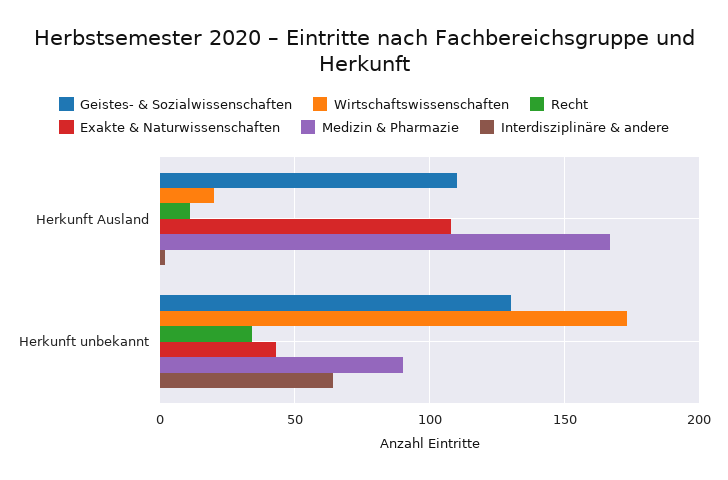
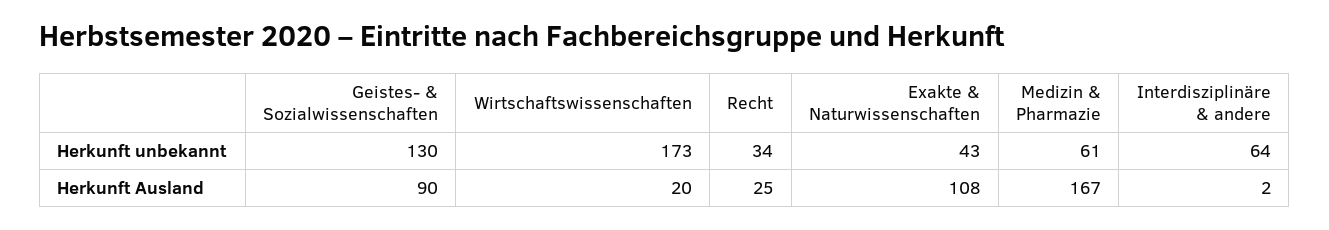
Geistes- & Sozialwissenschaften, Herkunft Ausland: 110 -> 90
Recht, Herkunft Ausland: 10 -> 25
Medizin & Pharmazie, Herkunft unbekannt: 90 -> 61

